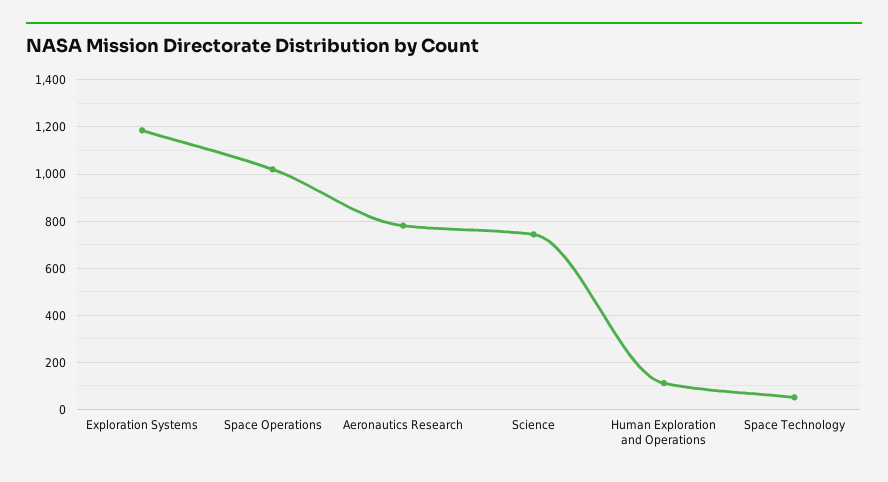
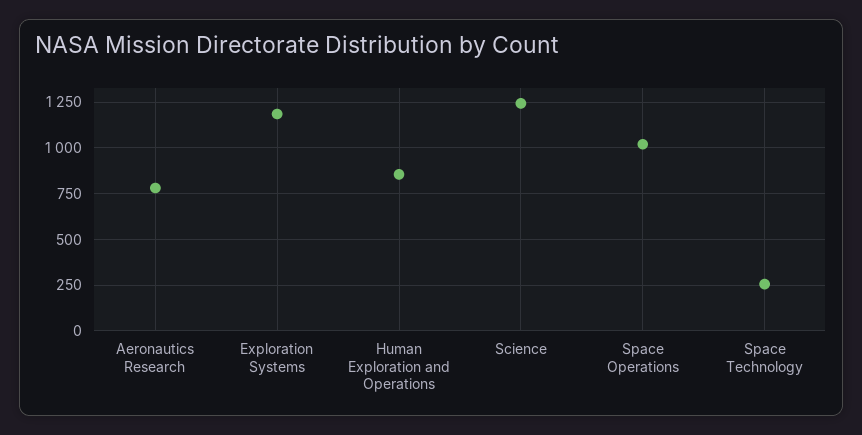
Science: 750 -> 1250
Human Exploration and Operations: 100 -> 850
Space Technology: 50 -> 250

